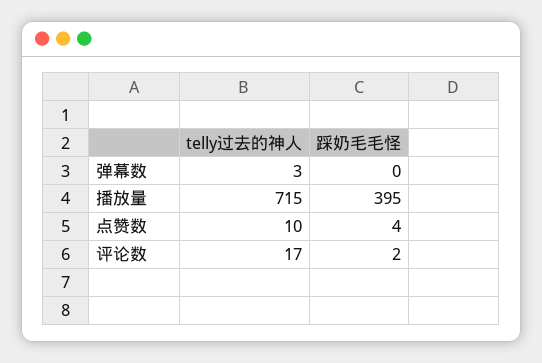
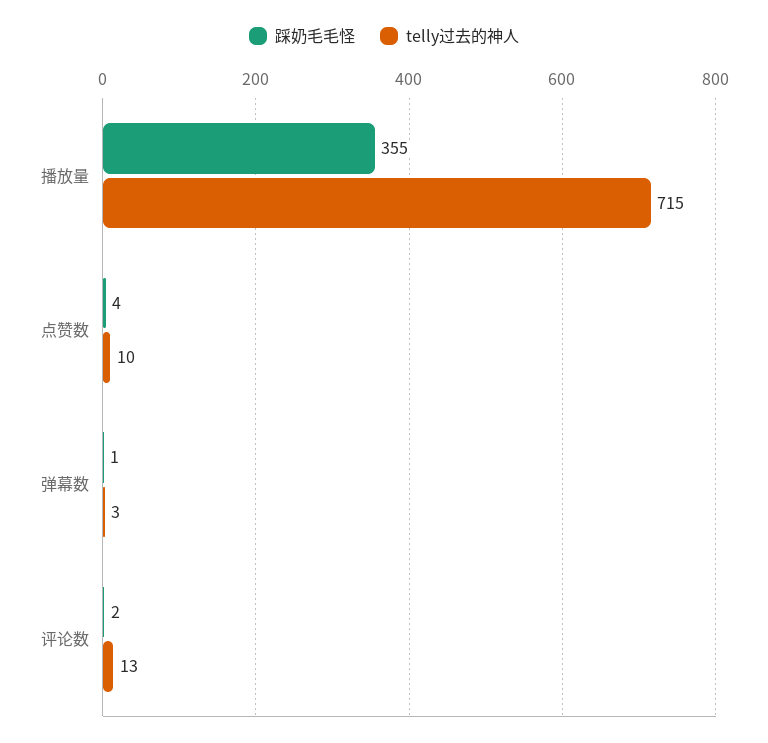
踩奶毛毛怪, 弹幕数: 0 -> 1
踩奶毛毛怪, 播放量: 395 -> 355
telly过去的神人, 评论数: 17 -> 13

